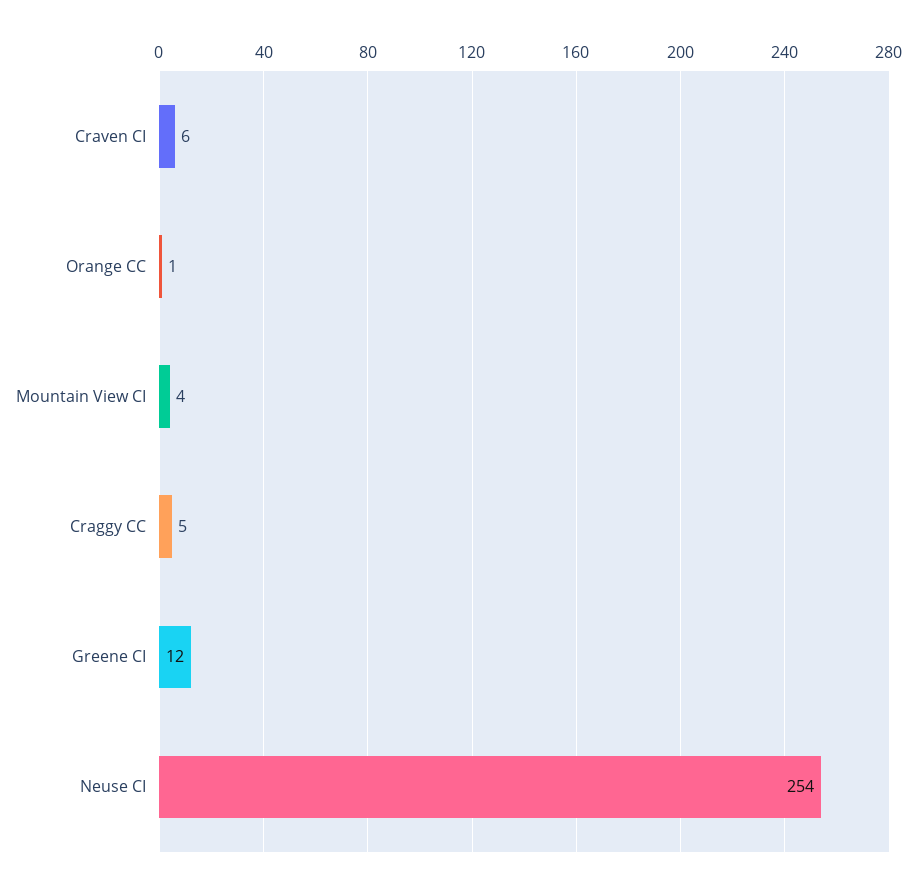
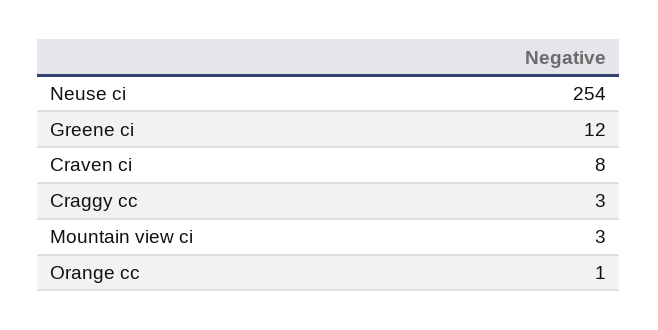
Craven CI: 6 -> 8
Mountain View CI: 4 -> 3
Craggy CC: 5 -> 3

